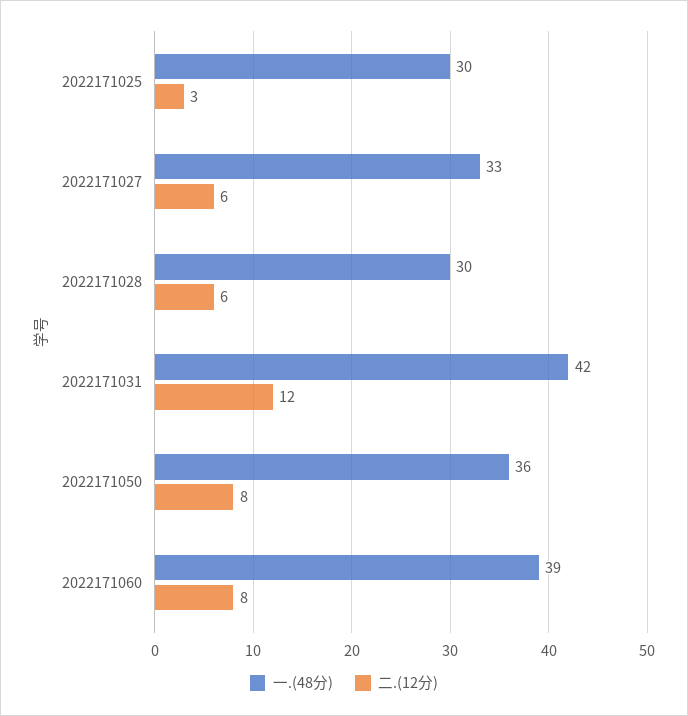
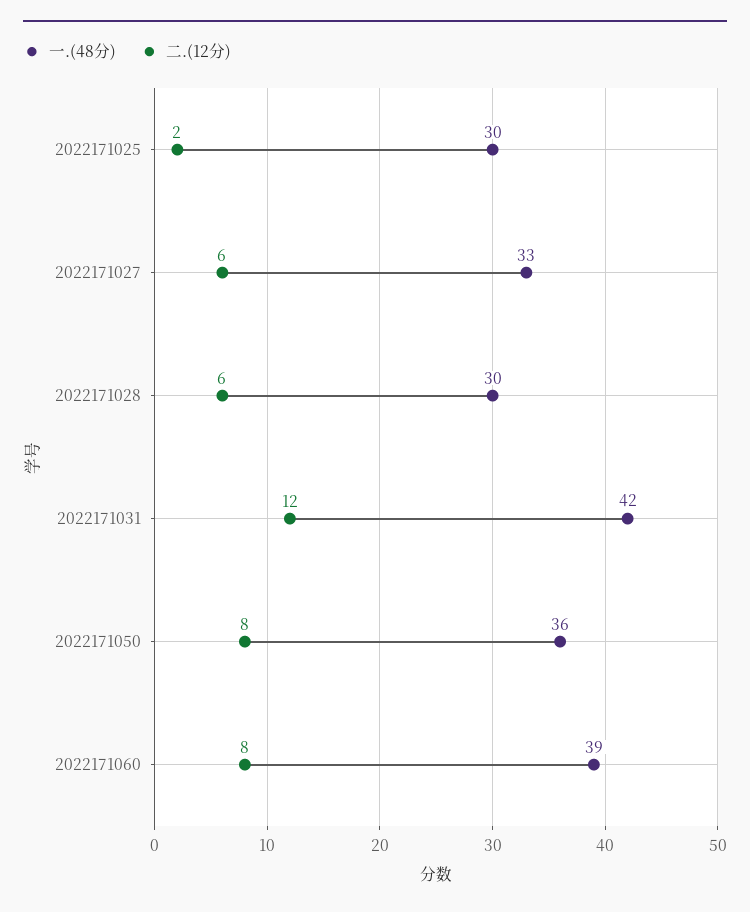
二.(12分), 2022171025: 3 -> 2

